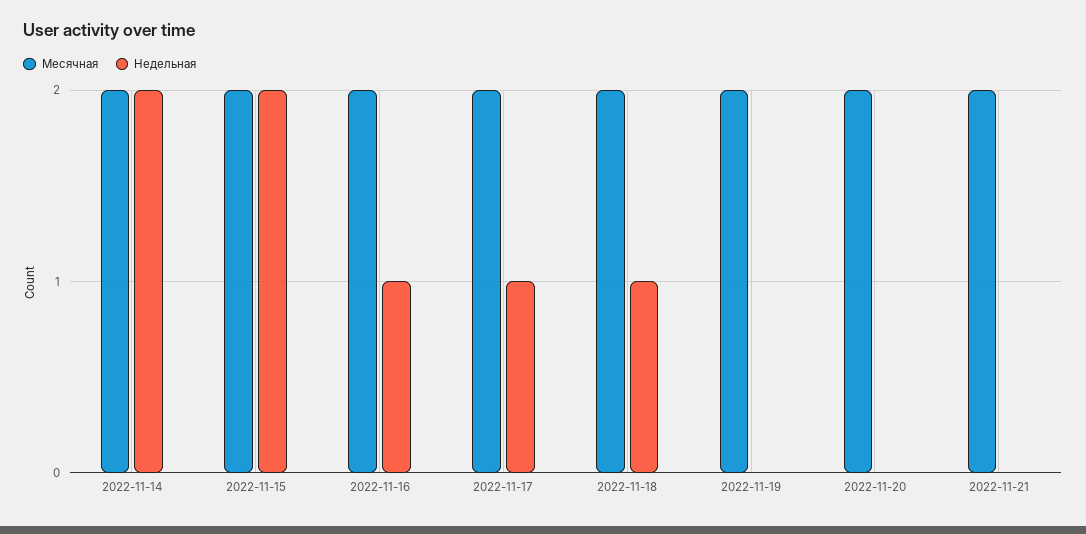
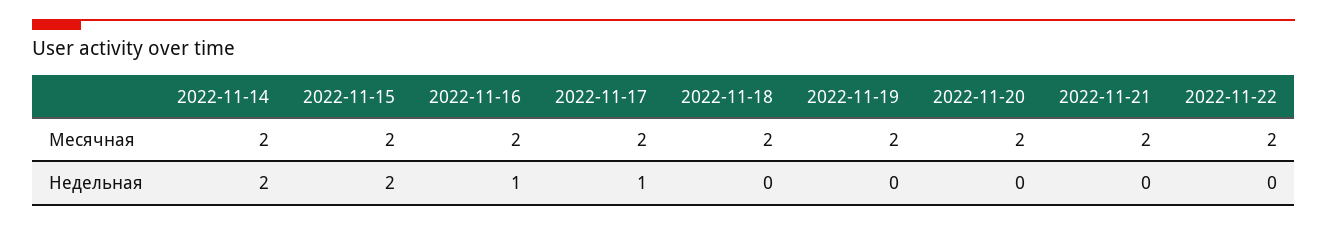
Недельная, 2022-11-18: 1 -> 0
Месячная, 2022-11-22: none -> 2
Недельная, 2022-11-22: none -> 0

